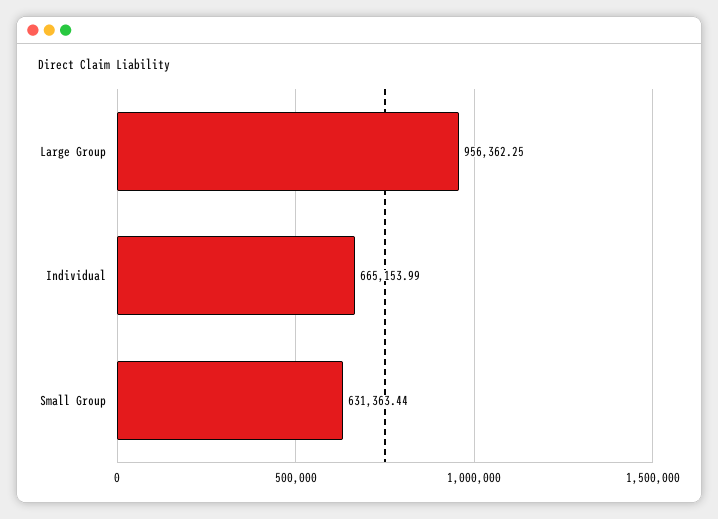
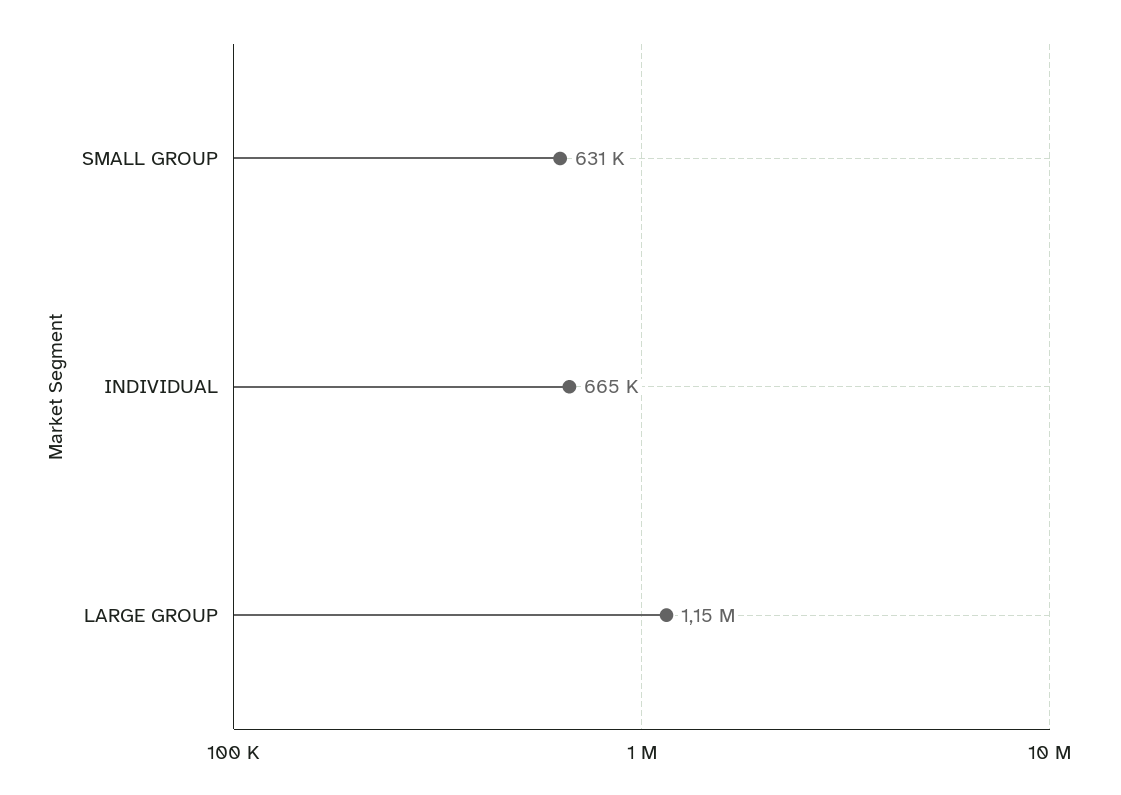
Large Group: 956362.25 -> 1150000

